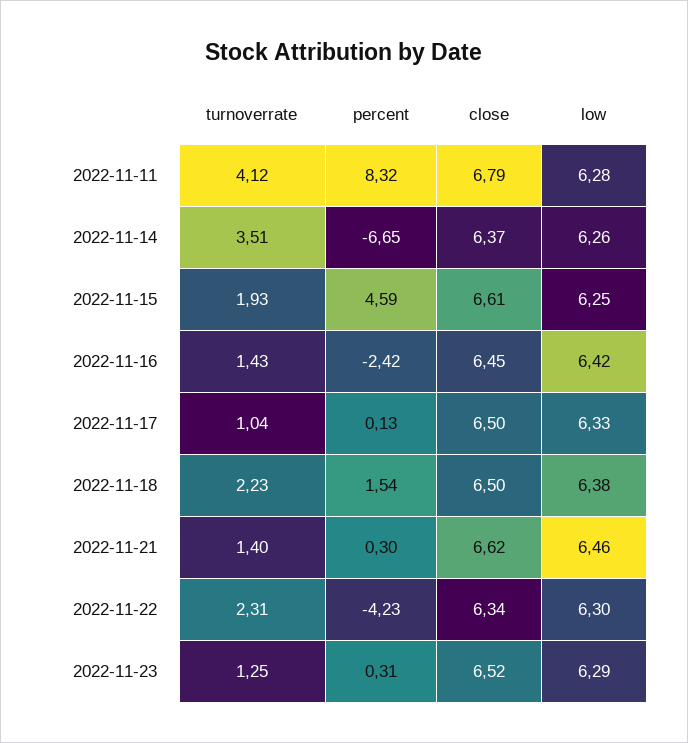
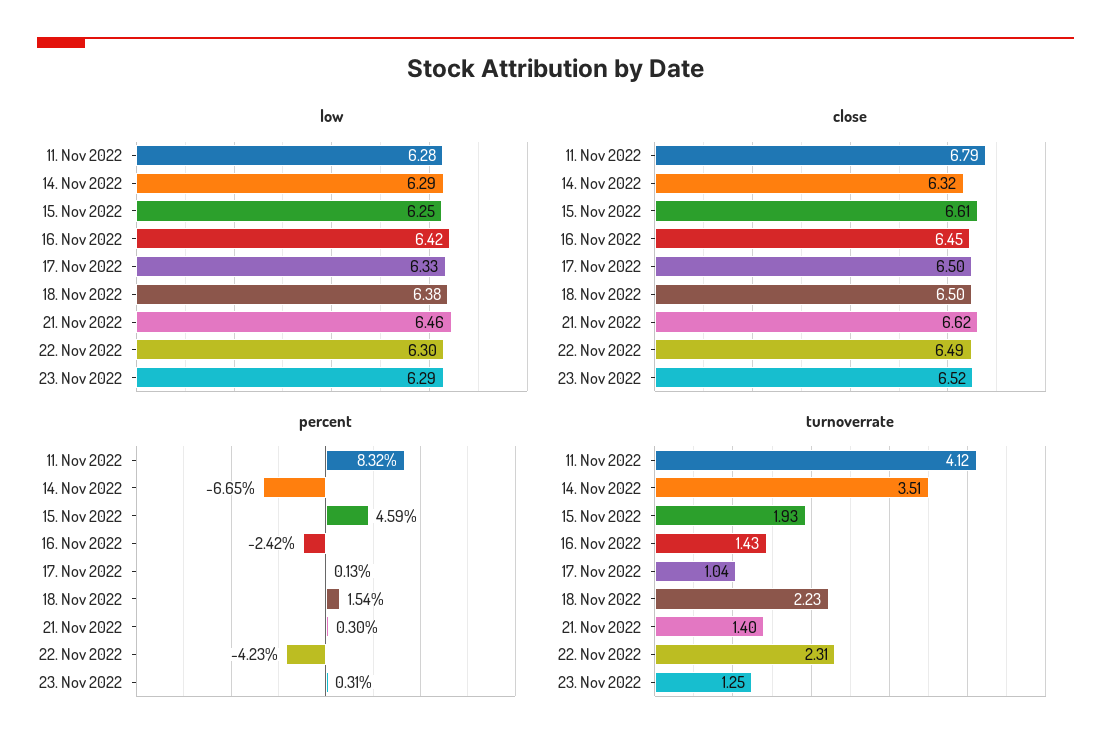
close, 2022-11-14: 6.37 -> 6.32
low, 2022-11-14: 6.26 -> 6.29
close, 2022-11-22: 6.34 -> 6.49

